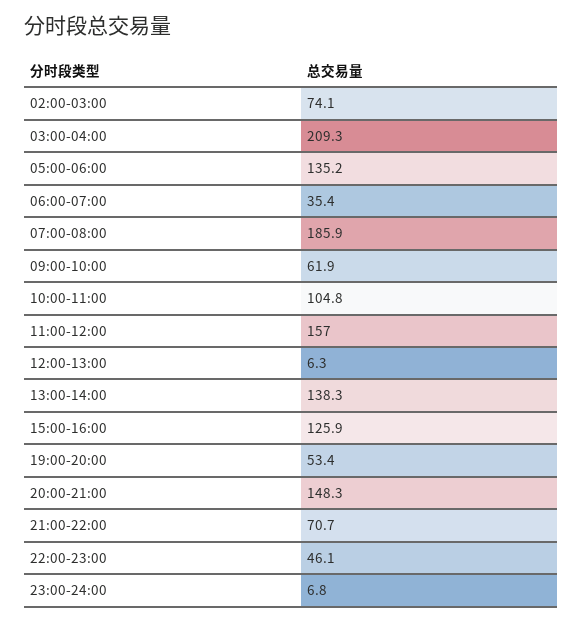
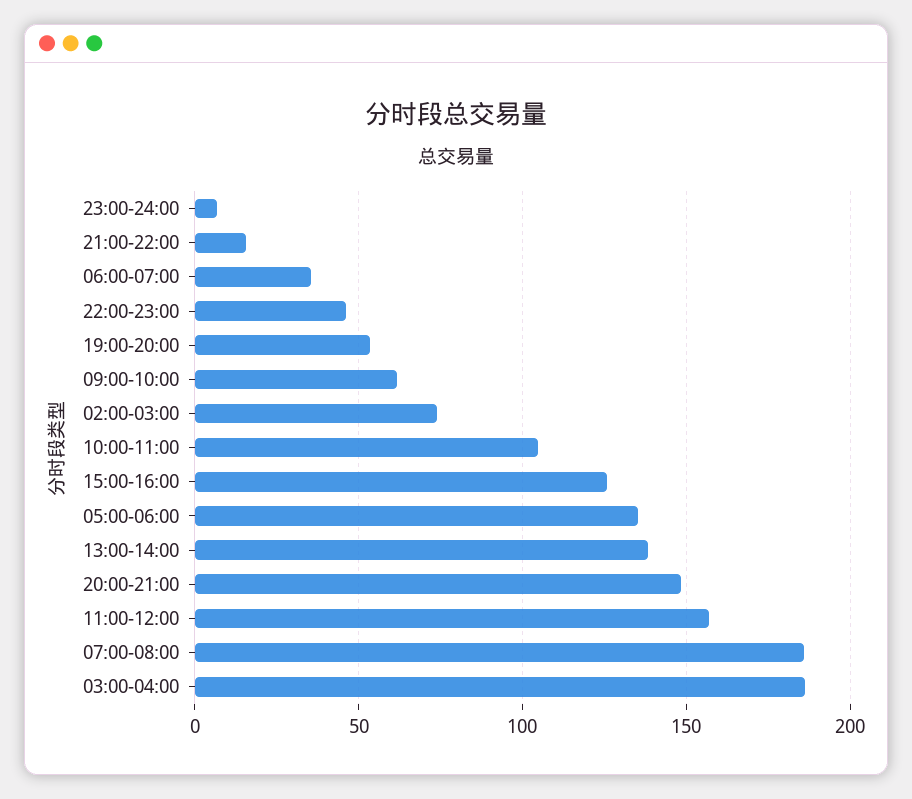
03:00-04:00: 209.3 -> 185
12:00-13:00: 6.3 -> none
21:00-22:00: 70.7 -> 15

